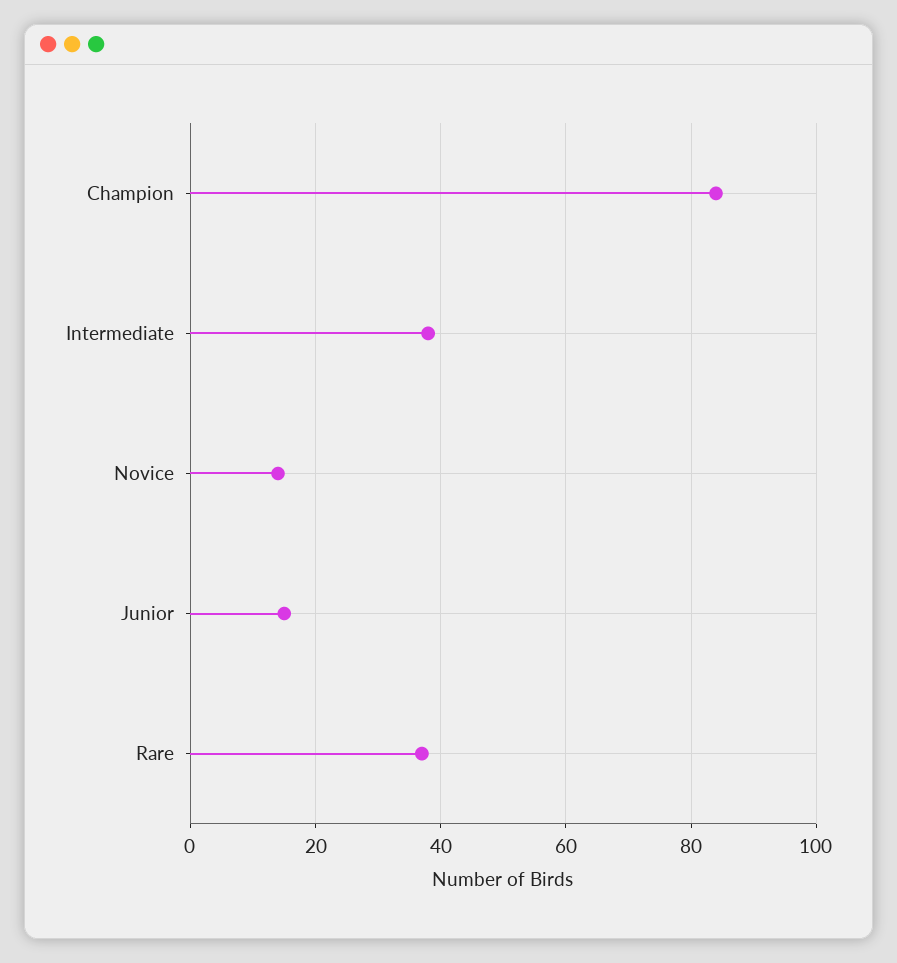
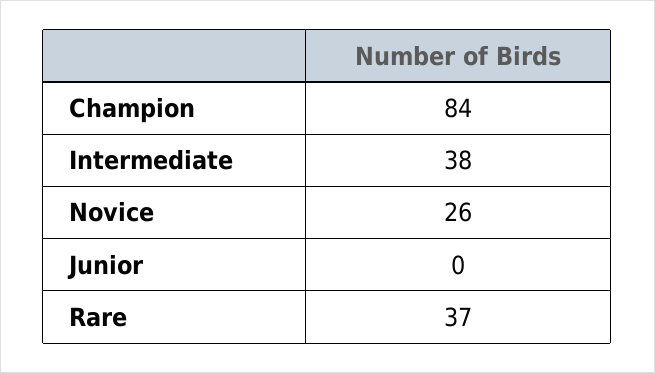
Novice: 15 -> 26
Junior: 15 -> 0

